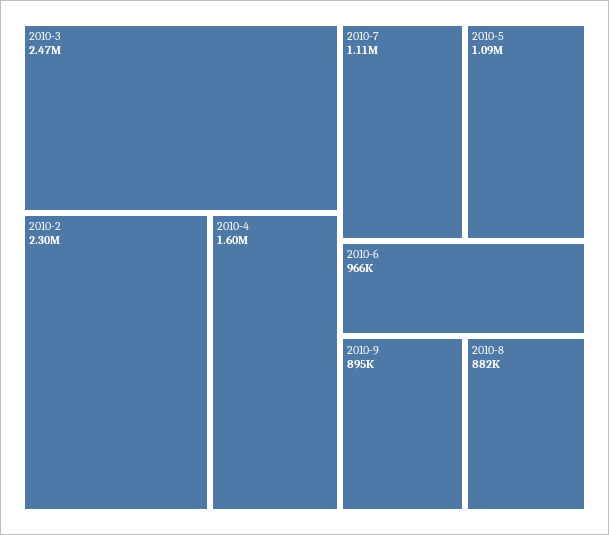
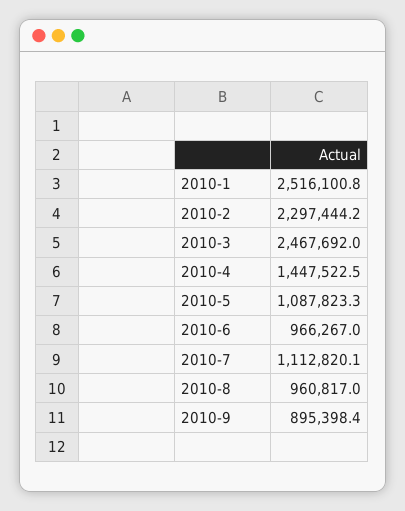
2010-4: 1600000 -> 1447522.5
2010-8: 882000 -> 960817
2010-1: none -> 2516100.8

